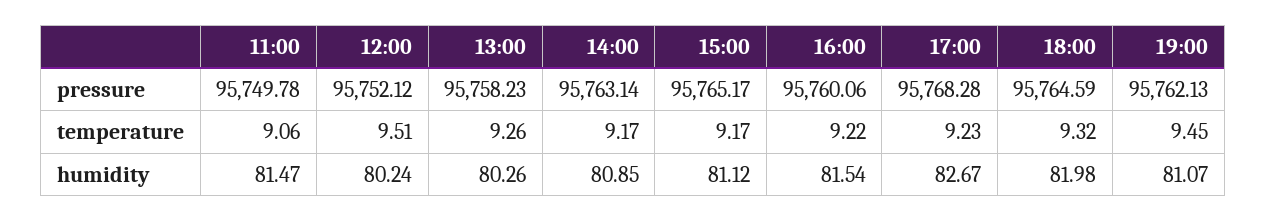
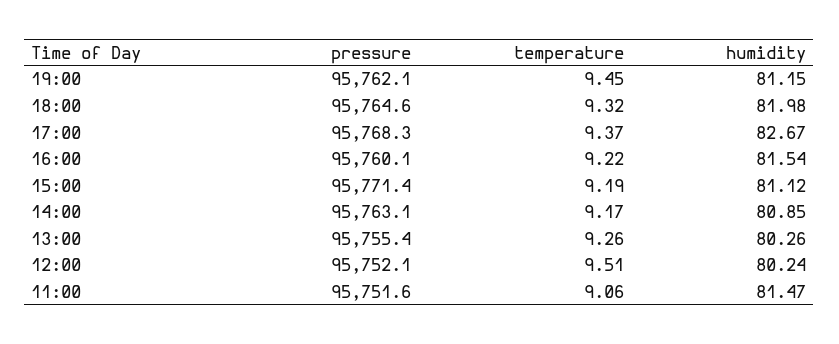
11:00, pressure: 95749.78 -> 95751.6
13:00, pressure: 95758.23 -> 95755.4
15:00, pressure: 95765.17 -> 95771.4
15:00, temperature: 9.17 -> 9.19
17:00, temperature: 9.23 -> 9.37
19:00, humidity: 81.07 -> 81.15

